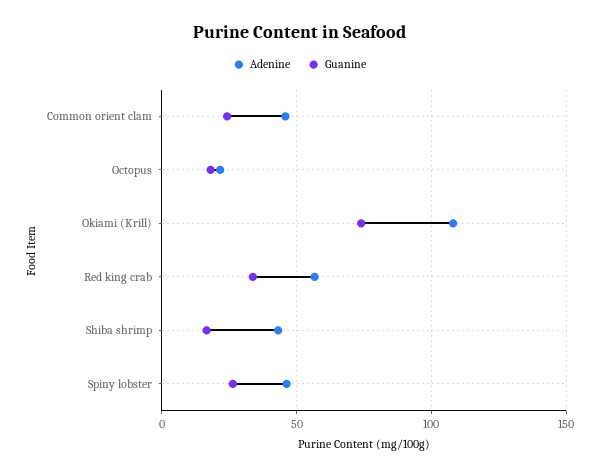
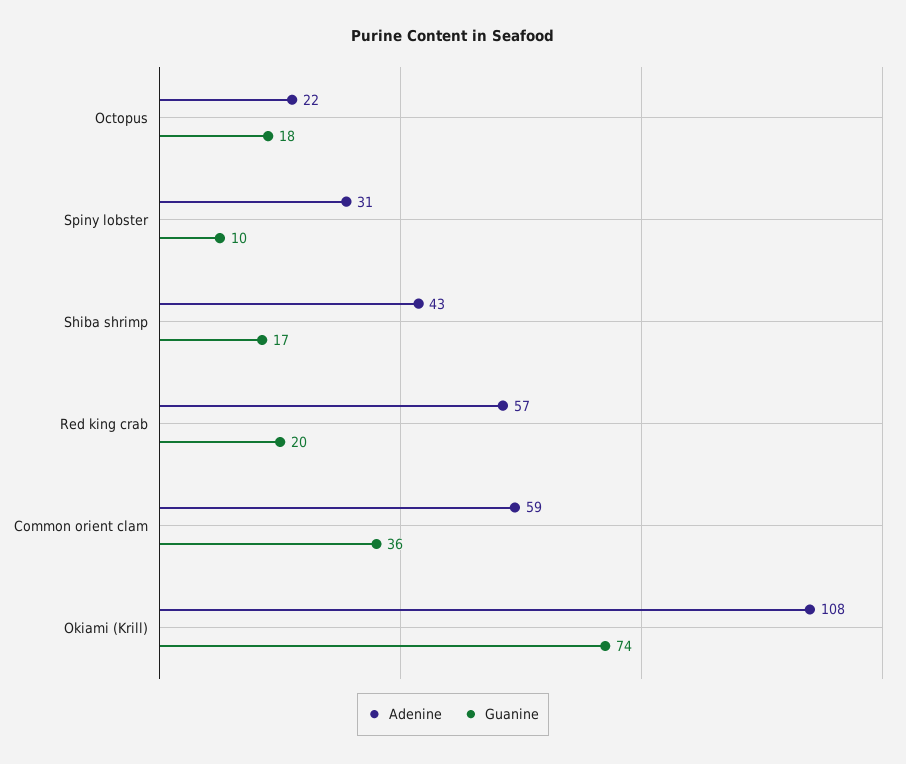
Adenine, Common orient clam: 45 -> 59
Guanine, Common orient clam: 25 -> 36
Guanine, Red king crab: 35 -> 20
Adenine, Spiny lobster: 45 -> 31
Guanine, Spiny lobster: 25 -> 10

